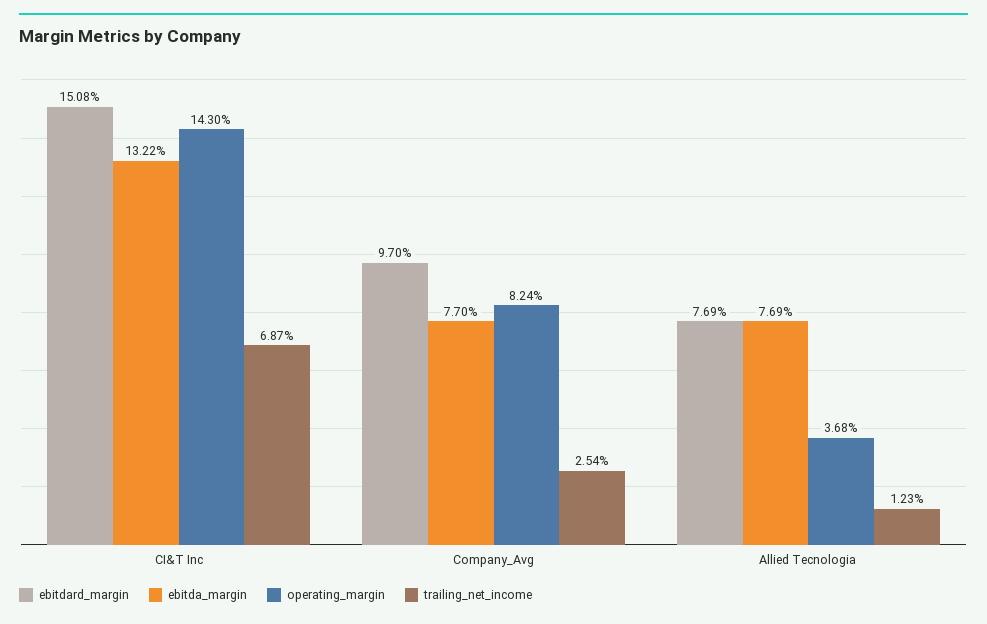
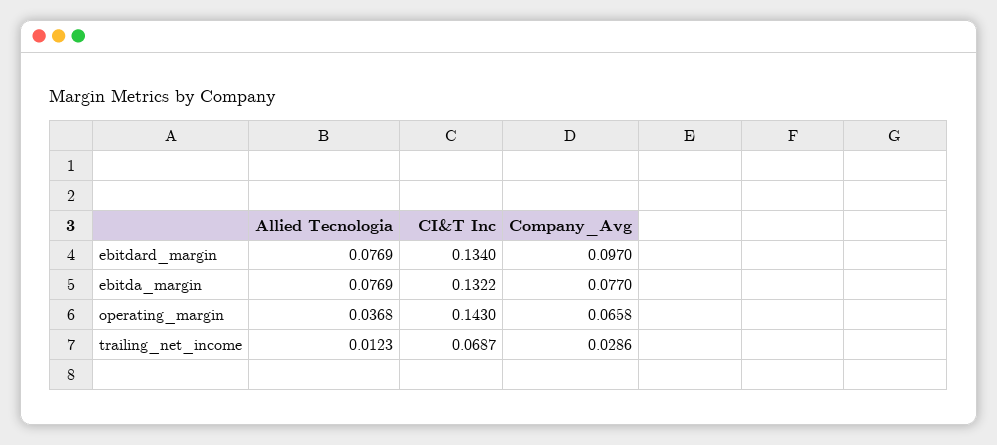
ebitdard_margin, CI&T Inc: 0.1508 -> 0.134
operating_margin, Company_Avg: 0.0824 -> 0.0658
trailing_net_income, Company_Avg: 0.0254 -> 0.0286

